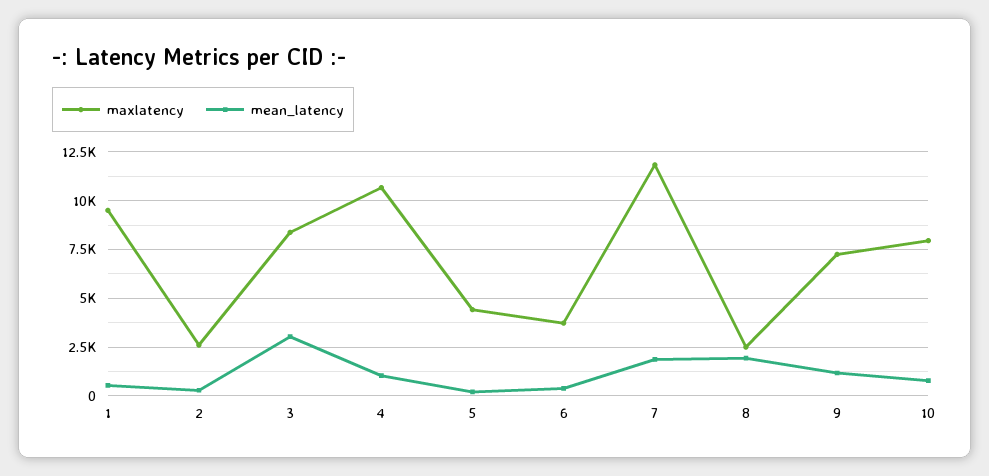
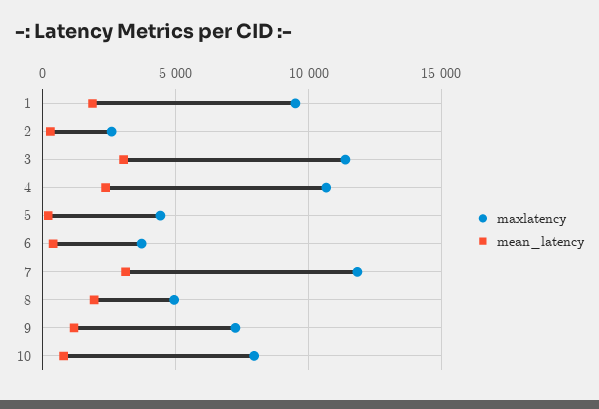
mean_latency, 1: 500 -> 2000
maxlatency, 3: 8500 -> 11500
mean_latency, 4: 1000 -> 2500
mean_latency, 7: 2000 -> 3000
maxlatency, 8: 2500 -> 5000

